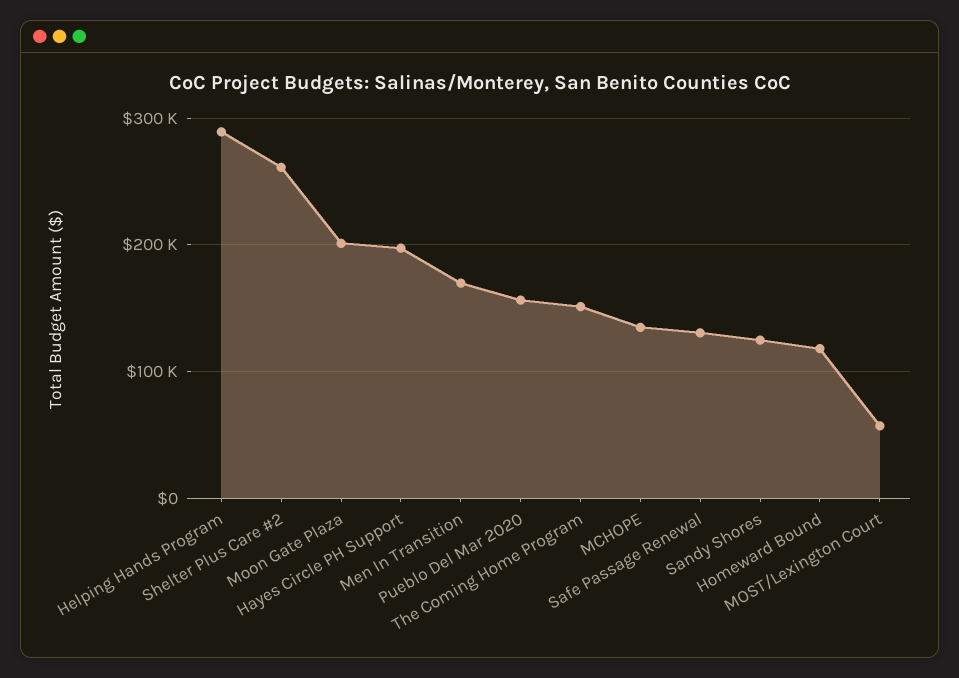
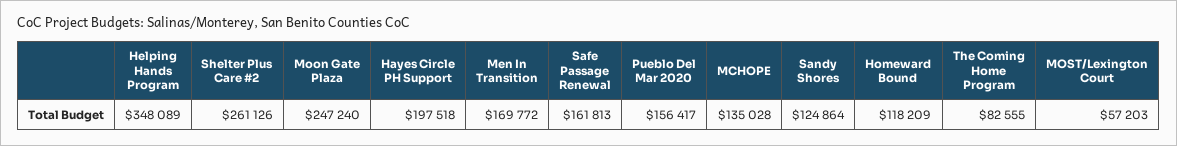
Helping Hands Program: 290000 -> 348089
Moon Gate Plaza: 200000 -> 247240
The Coming Home Program: 150000 -> 82555
Safe Passage Renewal: 130000 -> 161813

